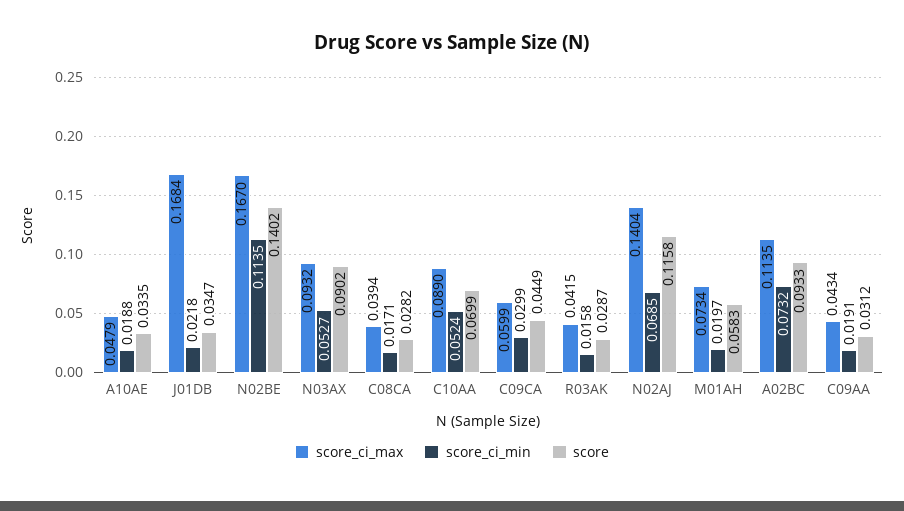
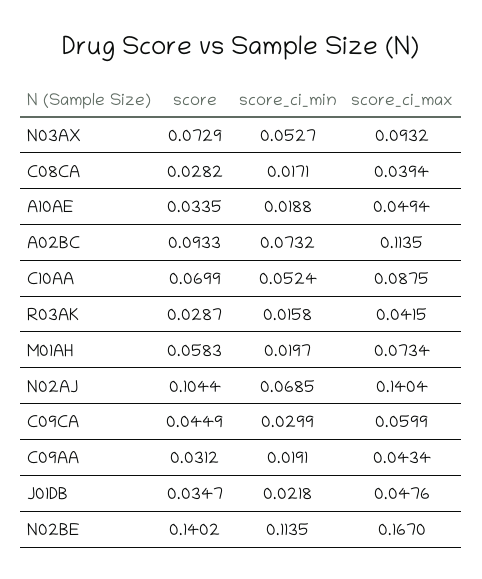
score_ci_max, A10AE: 0.0479 -> 0.0494
score_ci_max, J01DB: 0.1684 -> 0.0476
score, N03AX: 0.0902 -> 0.0729
score_ci_max, C10AA: 0.089 -> 0.0875
score, N02AJ: 0.1158 -> 0.1044

